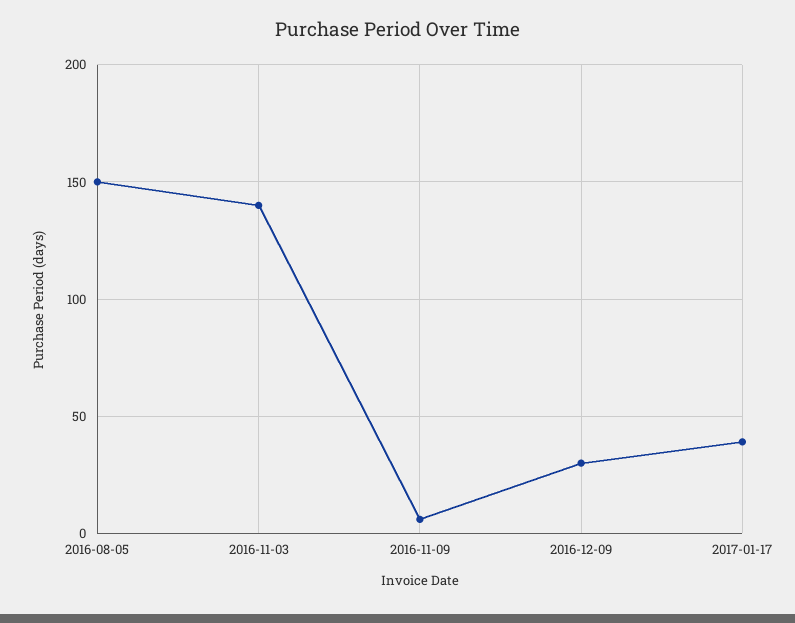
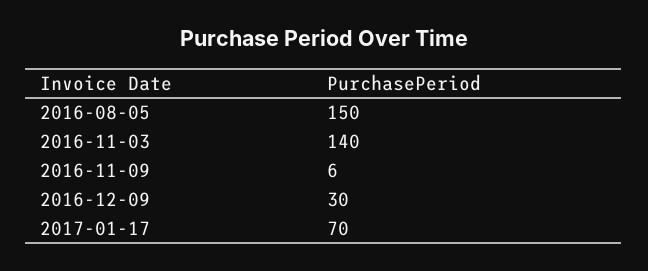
2017-01-17: 40 -> 70

